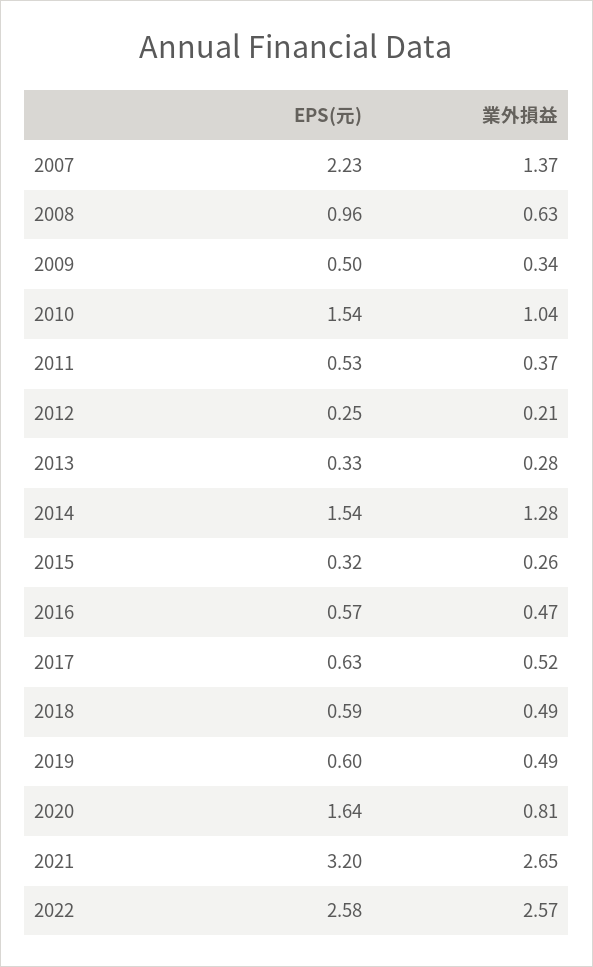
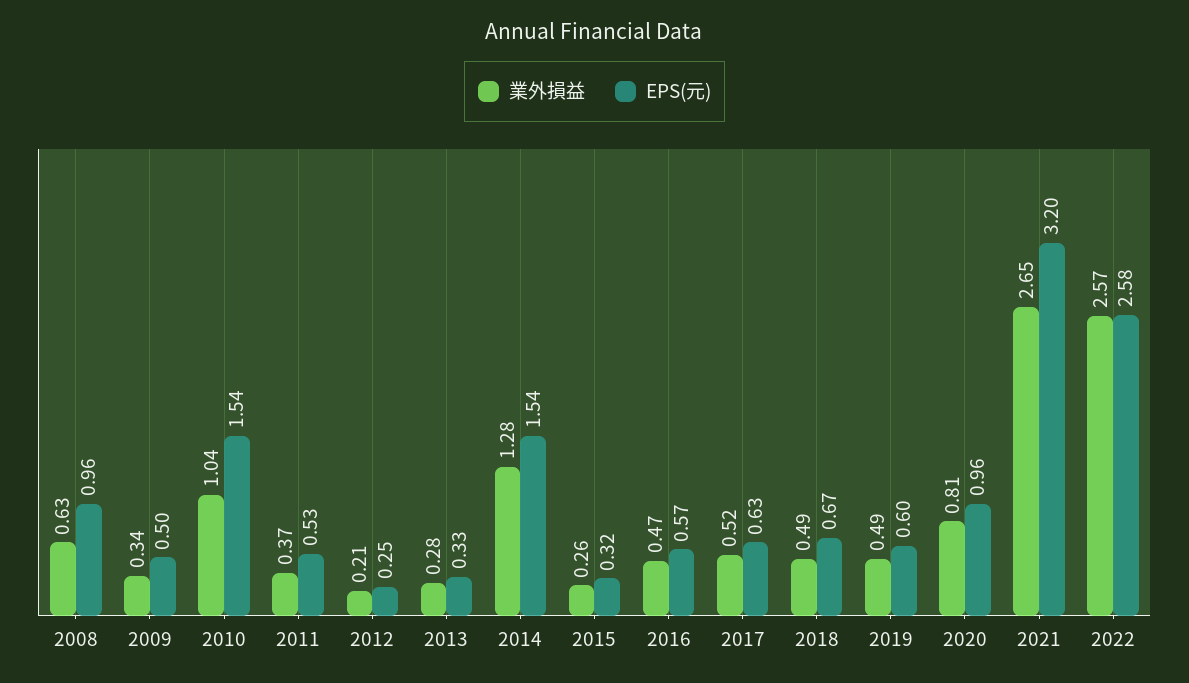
EPS(元), 2007: 2.23 -> none
業外損益, 2007: 1.37 -> none
EPS(元), 2018: 0.59 -> 0.67
EPS(元), 2020: 1.64 -> 0.96

